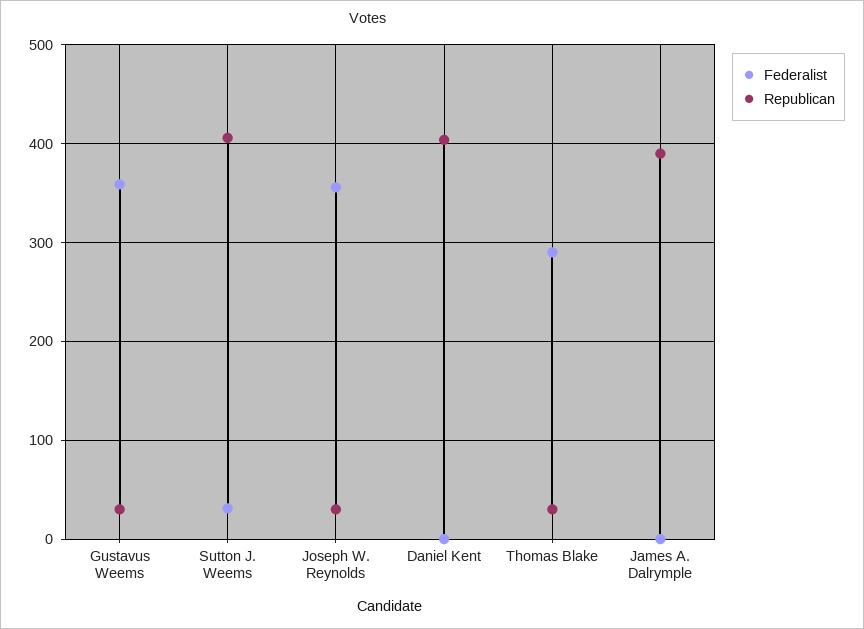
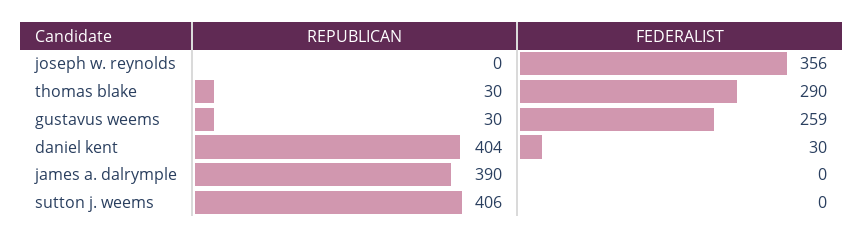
Federalist, Gustavus Weems: 360 -> 259
Federalist, Sutton J. Weems: 30 -> 0
Republican, Joseph W. Reynolds: 30 -> 0
Federalist, Daniel Kent: 0 -> 30

